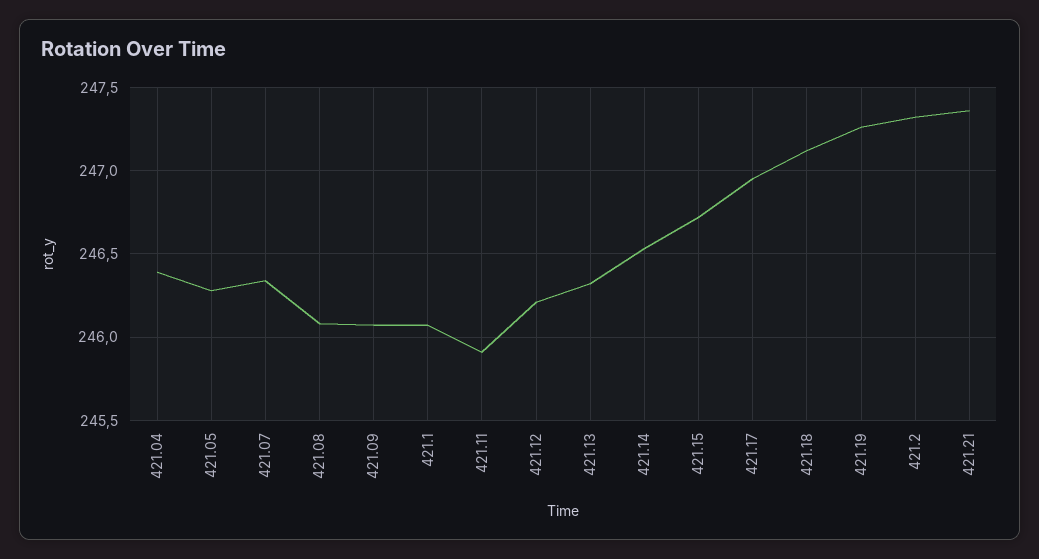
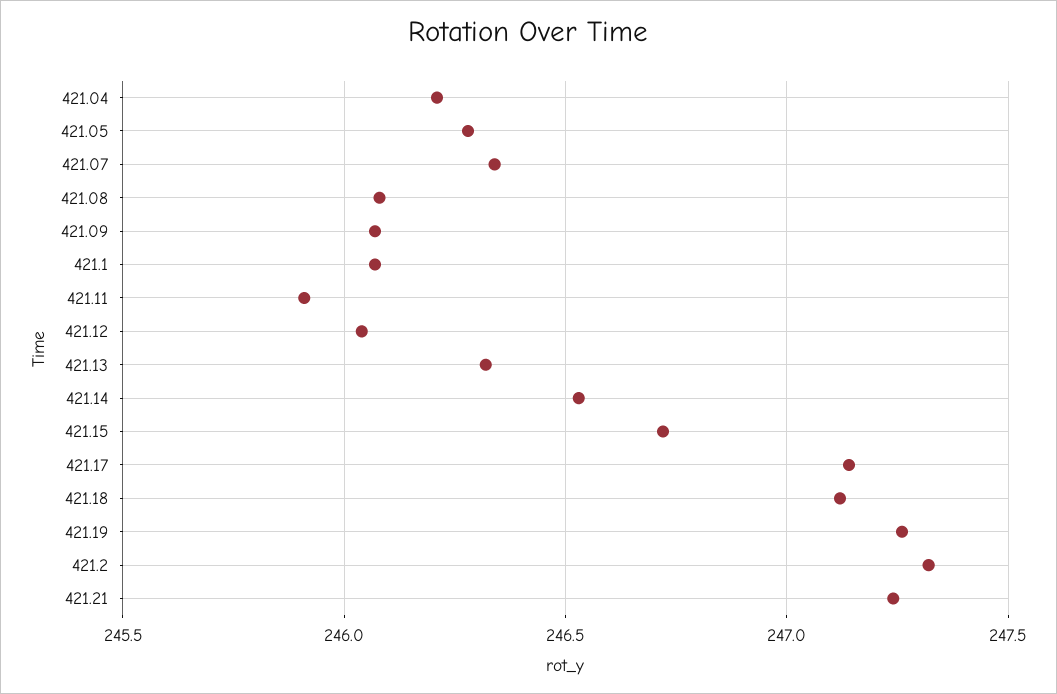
421.04: 246.4 -> 246.2
421.12: 246.2 -> 246.05
421.17: 246.95 -> 247.15
421.21: 247.35 -> 247.25

